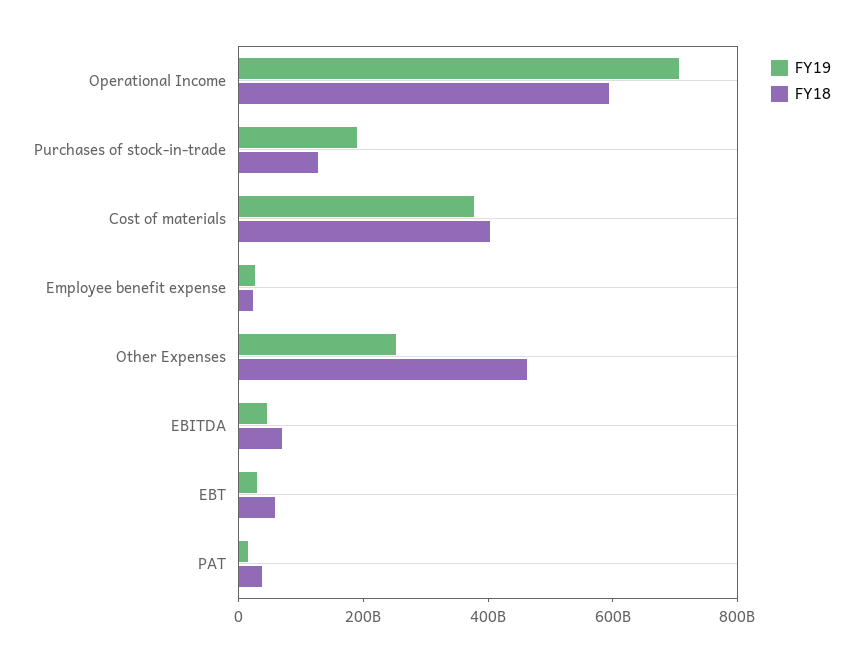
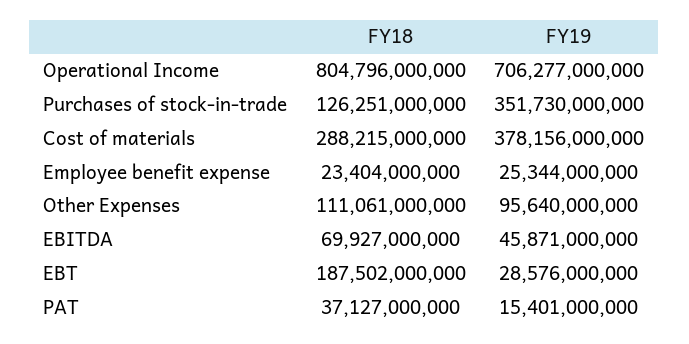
FY18, Operational Income: 600000000000 -> 804796000000
FY19, Purchases of stock-in-trade: 200000000000 -> 351730000000
FY18, Cost of materials: 400000000000 -> 288215000000
FY19, Other Expenses: 250000000000 -> 95640000000
FY18, Other Expenses: 450000000000 -> 111061000000
FY18, EBT: 50000000000 -> 187502000000

